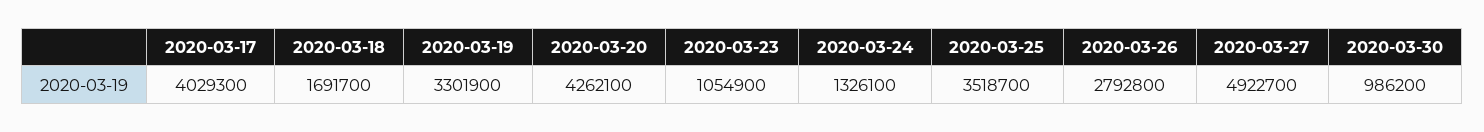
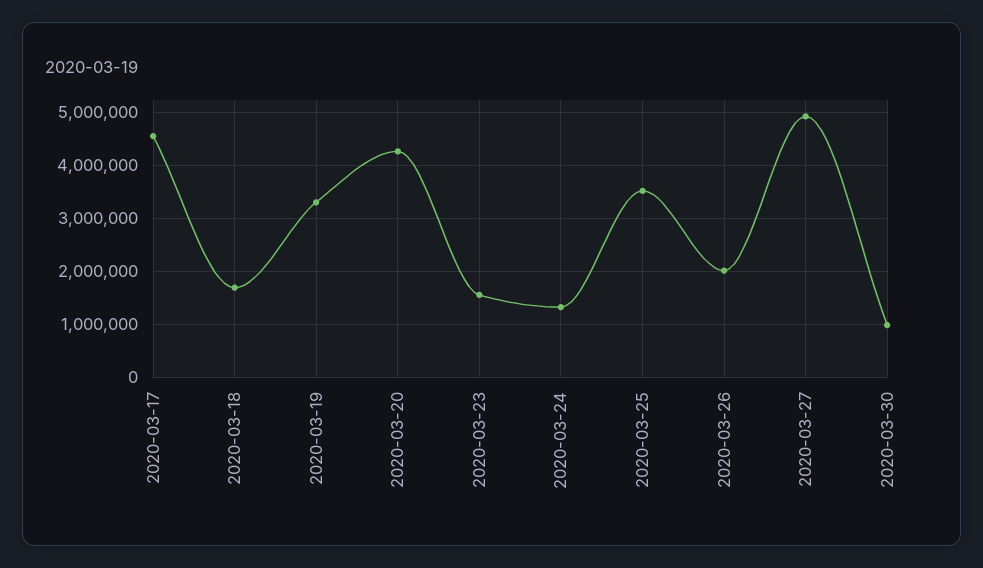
2020-03-17: 4029300 -> 4600000
2020-03-23: 1054900 -> 1600000
2020-03-26: 2792800 -> 2000000

